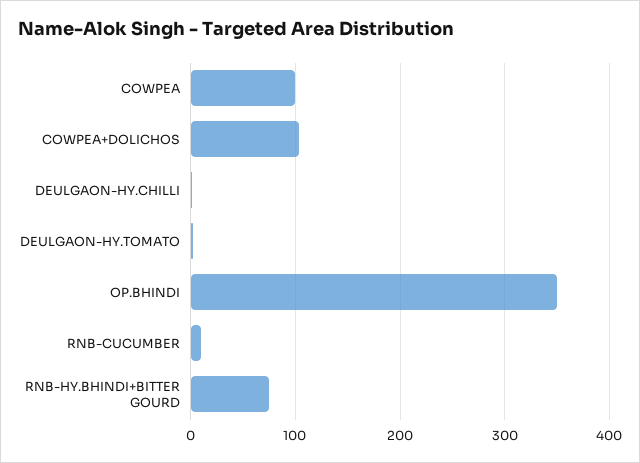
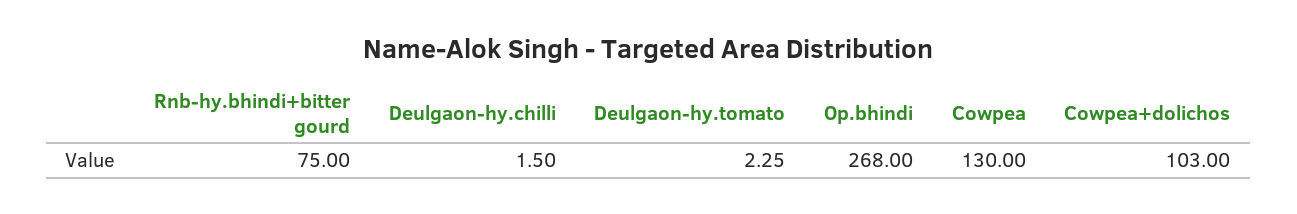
COWPEA: 100 -> 130
OP.BHINDI: 350 -> 268
RNB-CUCUMBER: 10 -> none

